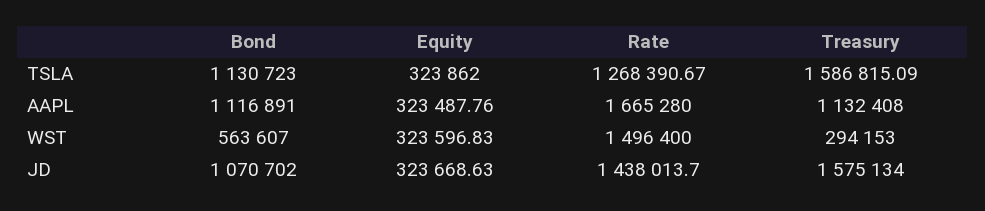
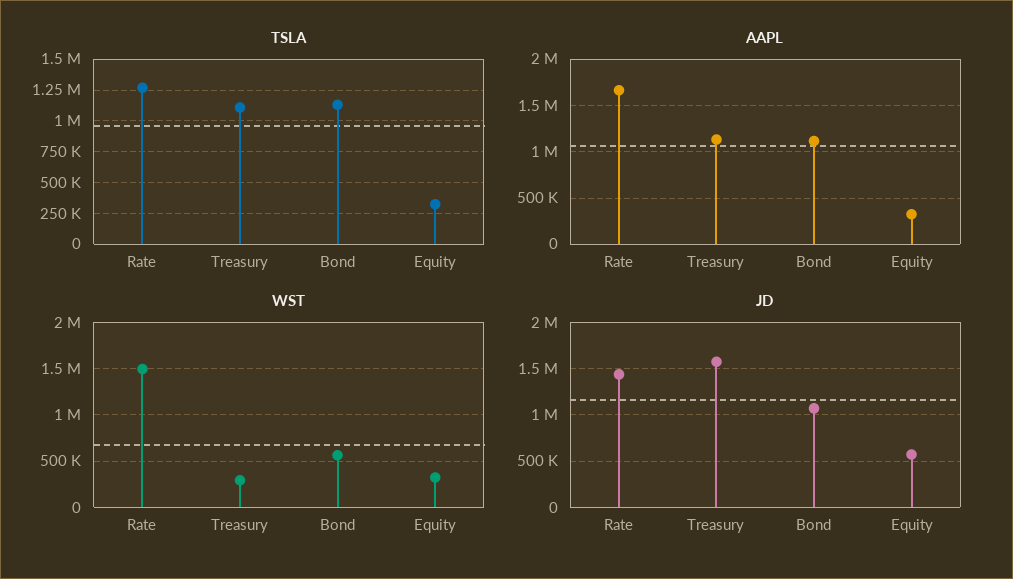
TSLA, Treasury: 1586815.09 -> 1100000
JD, Equity: 323668.63 -> 600000

